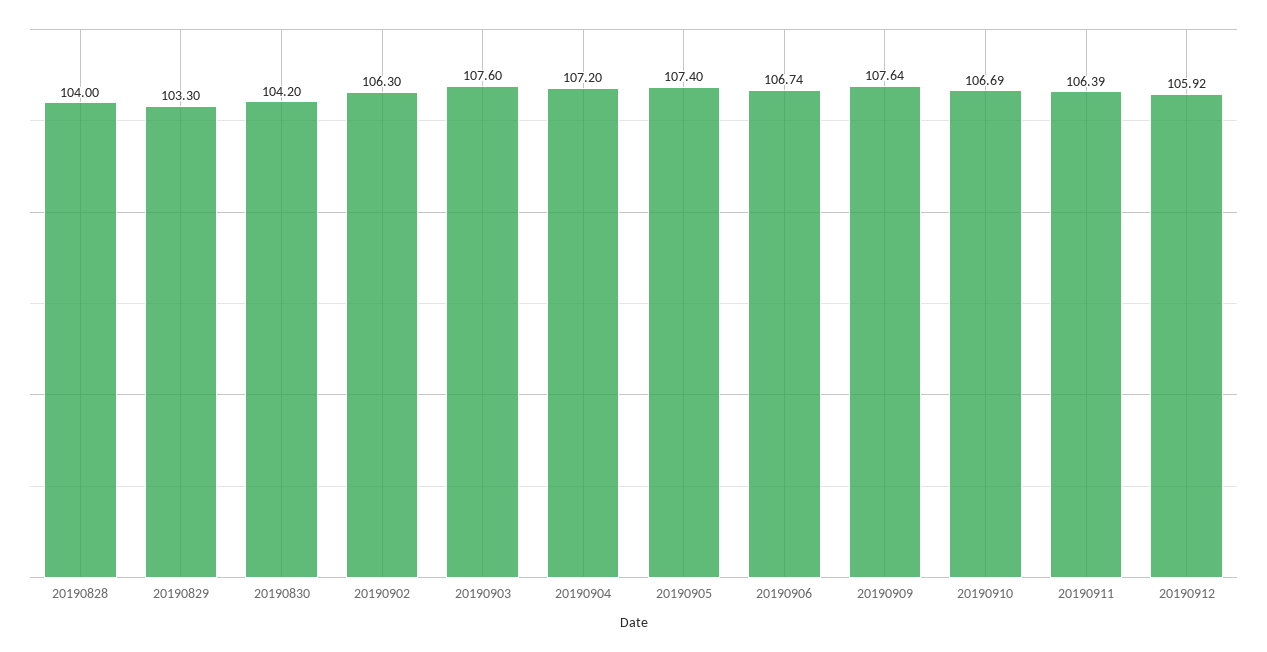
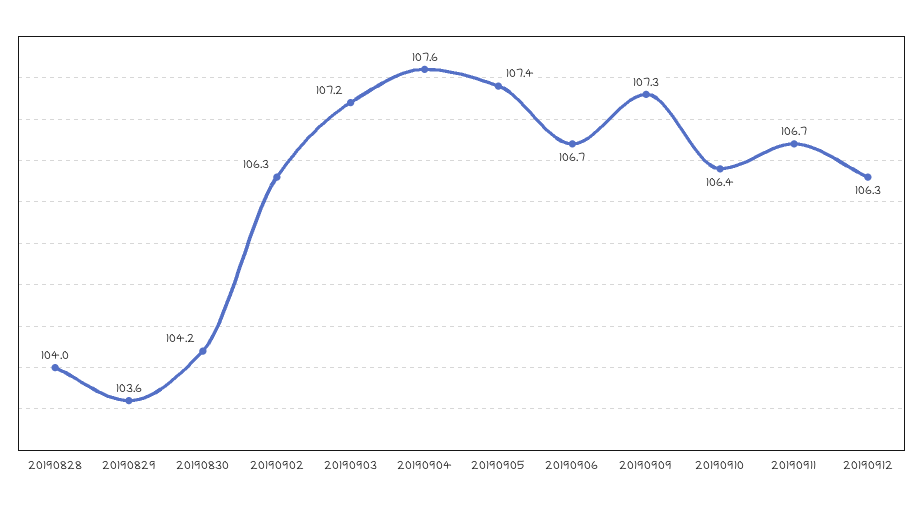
20190829: 103.3 -> 103.6
20190903: 107.6 -> 107.2
20190904: 107.2 -> 107.6
20190909: 107.64 -> 107.3
20190910: 106.69 -> 106.4
20190911: 106.39 -> 106.7
20190912: 105.92 -> 106.3

